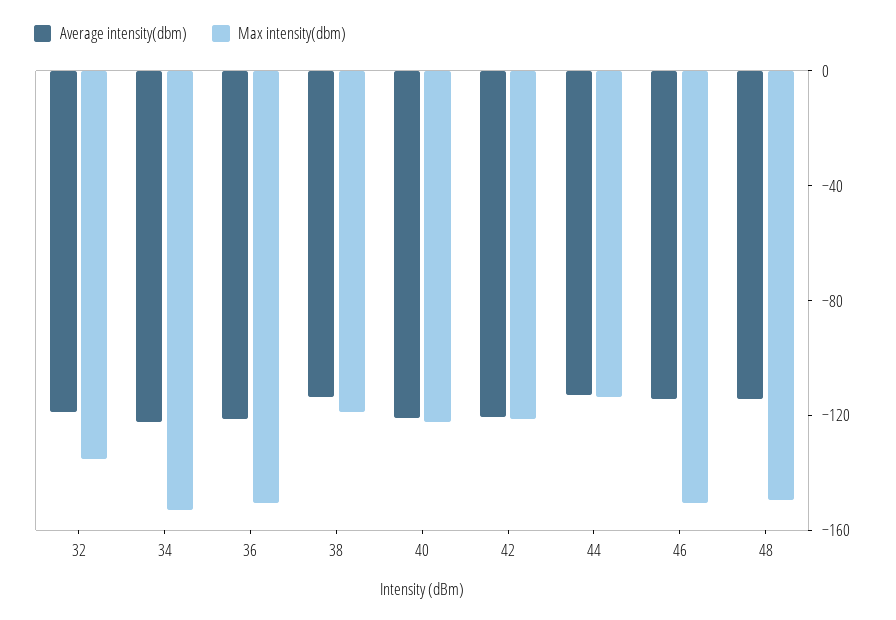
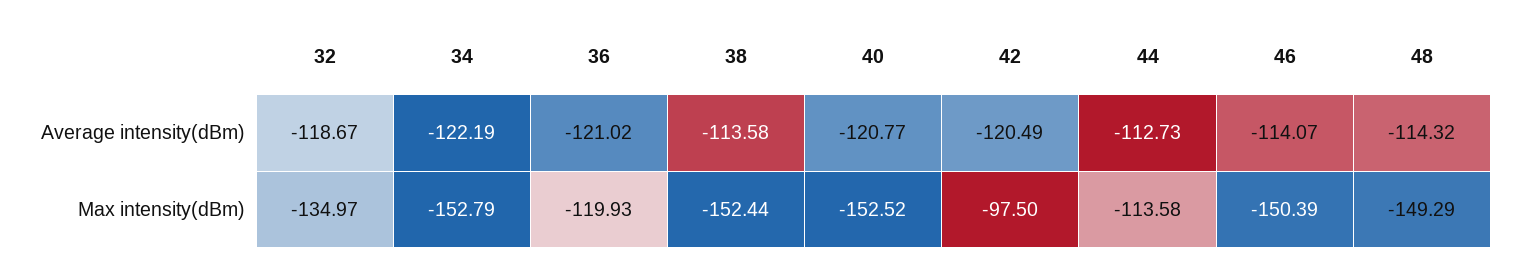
Max intensity(dbm), 36: -150 -> -119.93
Max intensity(dbm), 38: -120 -> -152.44
Max intensity(dbm), 40: -120 -> -152.52
Max intensity(dbm), 42: -120 -> -97.5

